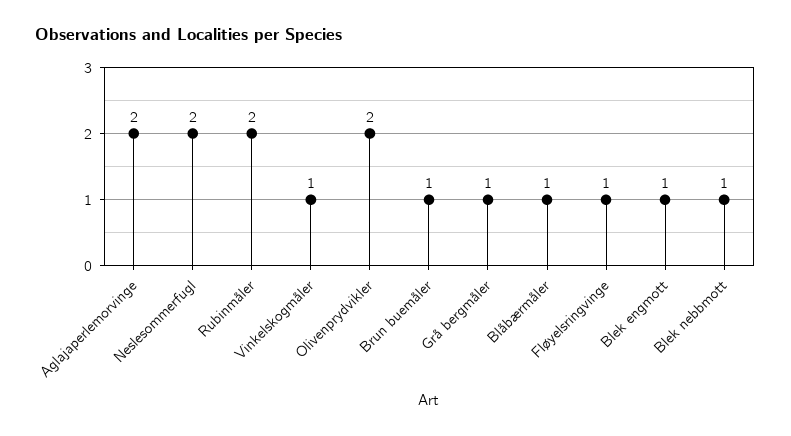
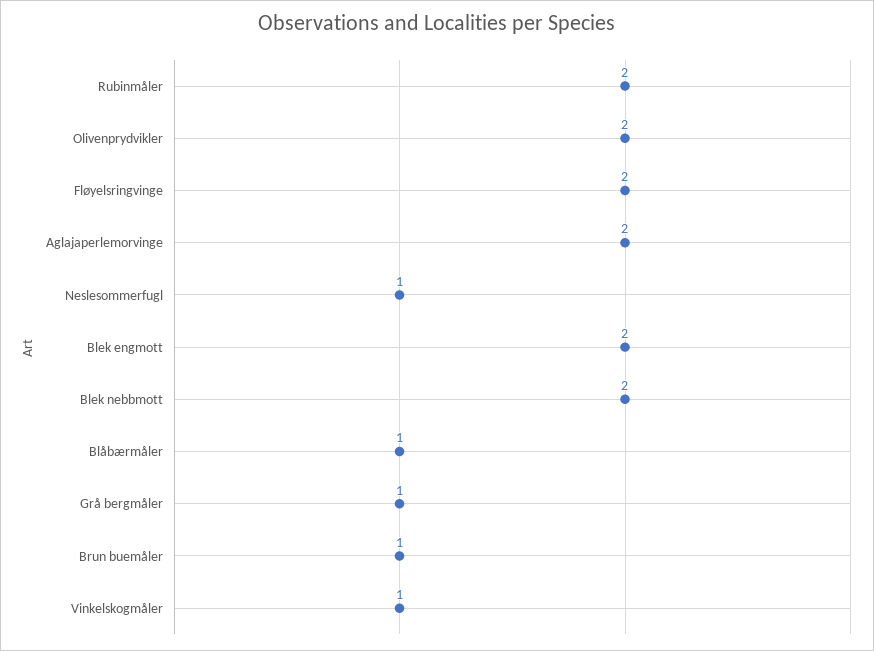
Neslesommerfugl: 2 -> 1
Fløyelsringvinge: 1 -> 2
Blek engmott: 1 -> 2
Blek nebbmott: 1 -> 2

